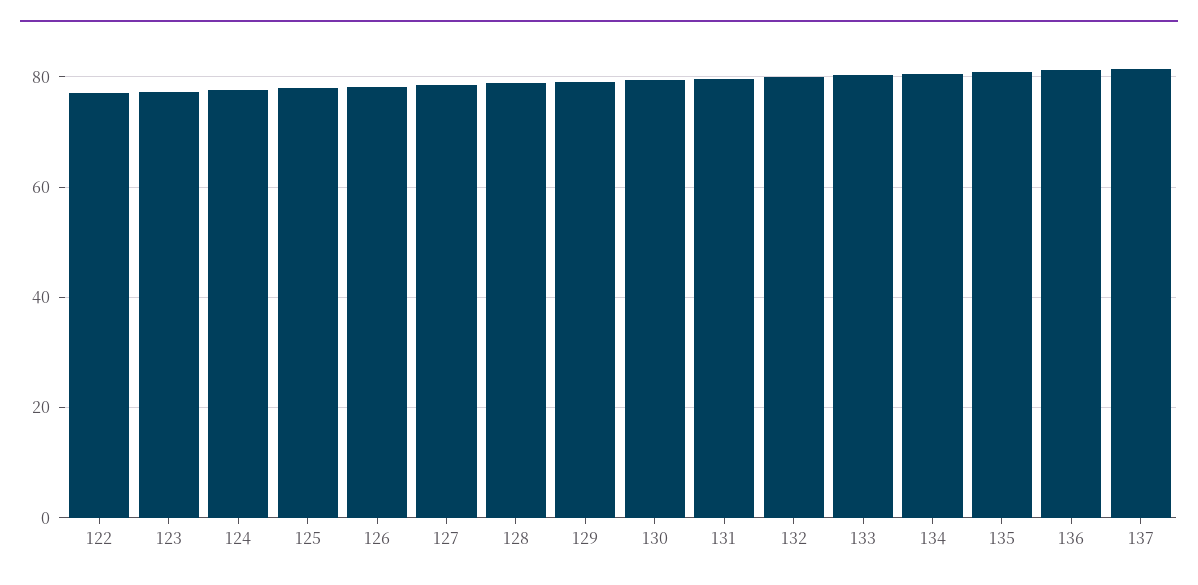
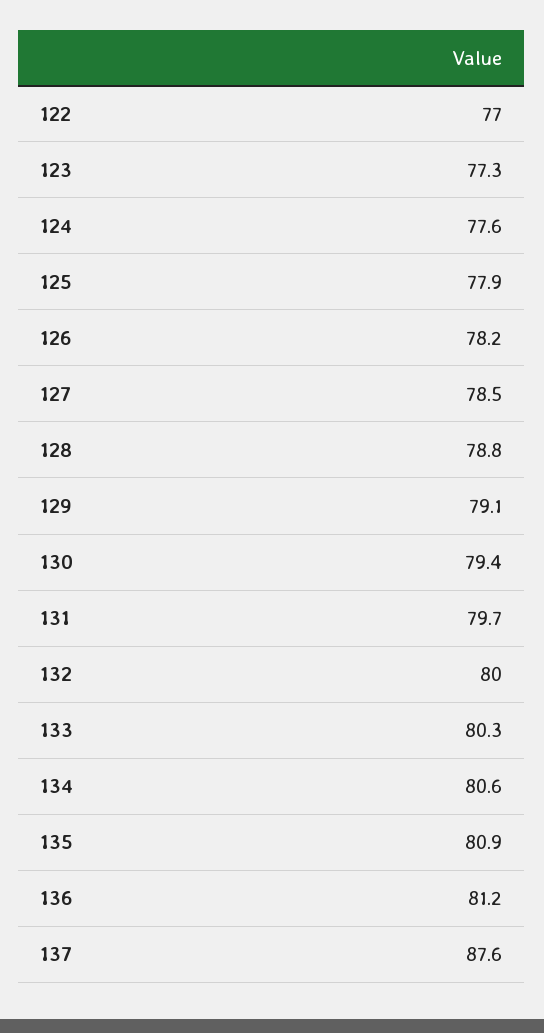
137: 82 -> 87.6

